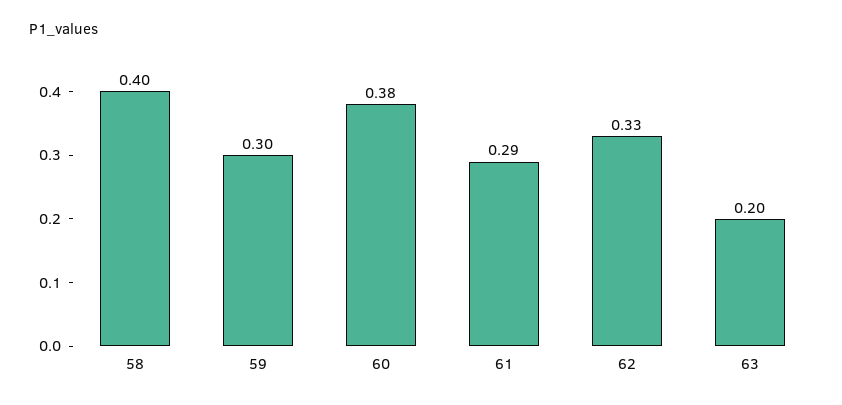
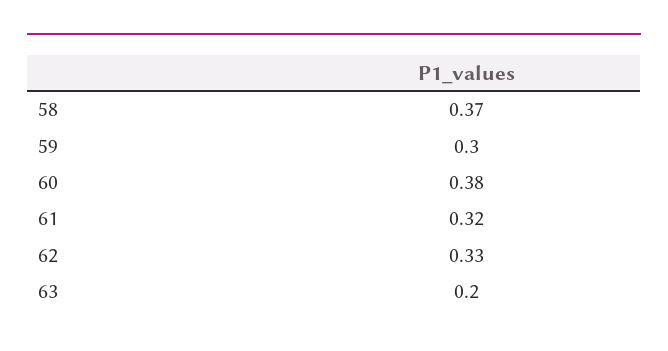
58: 0.4 -> 0.37
61: 0.29 -> 0.32

